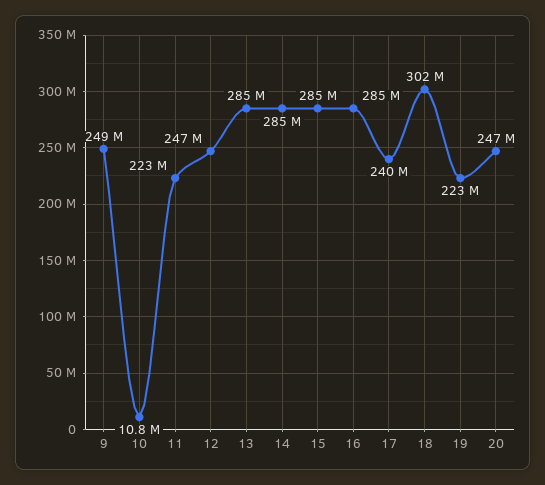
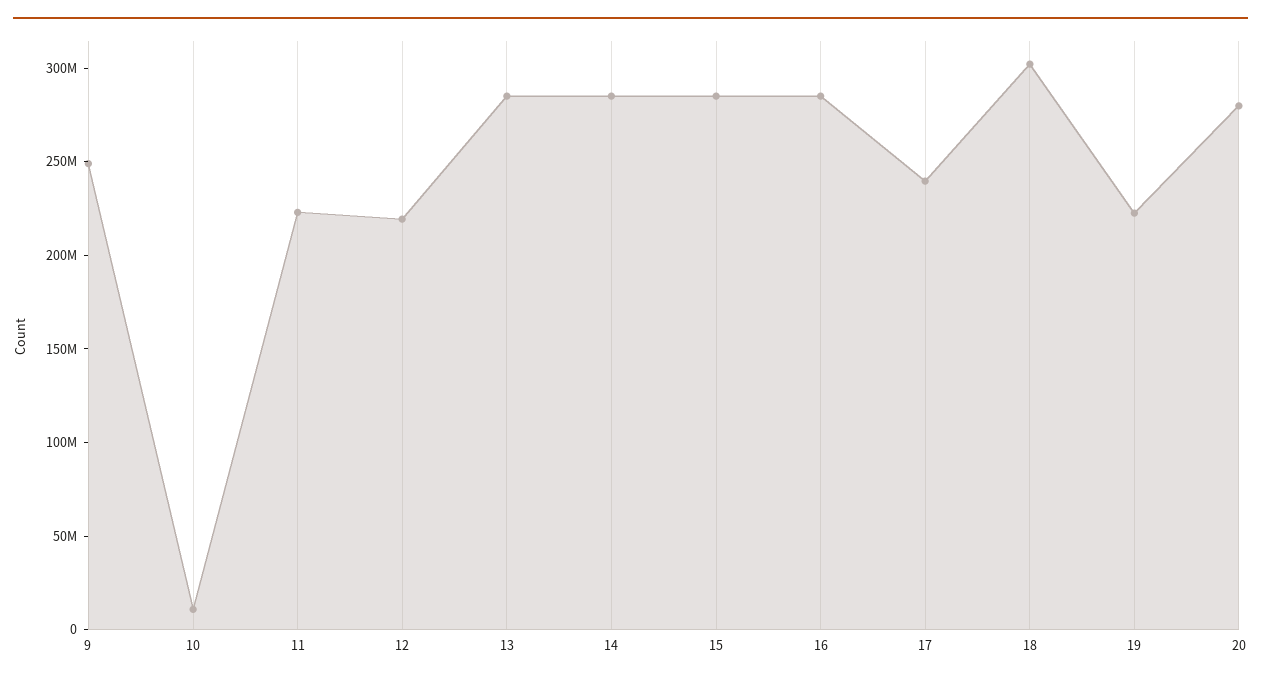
12: 247000000 -> 220000000
20: 247000000 -> 280000000

